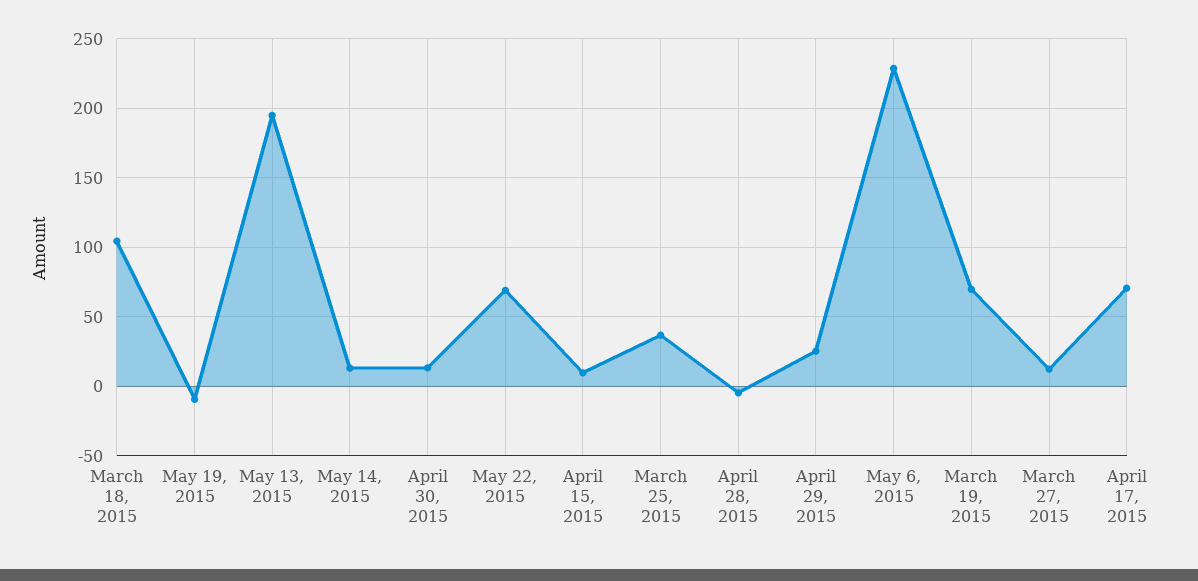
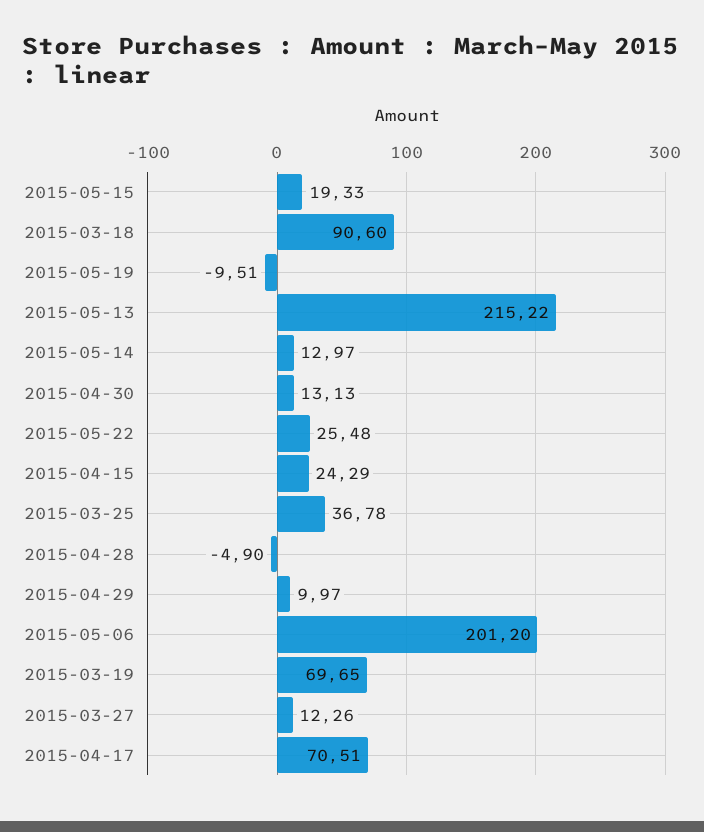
March 18, 2015: 105 -> 90.6
May 13, 2015: 195 -> 215.22
May 22, 2015: 70 -> 25.48
April 15, 2015: 10 -> 24.29
April 29, 2015: 25 -> 9.97
May 6, 2015: 230 -> 201.2
2015-05-15: none -> 19.33

